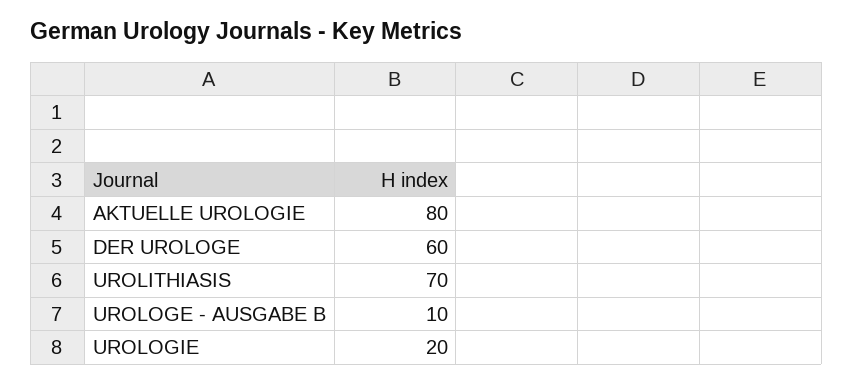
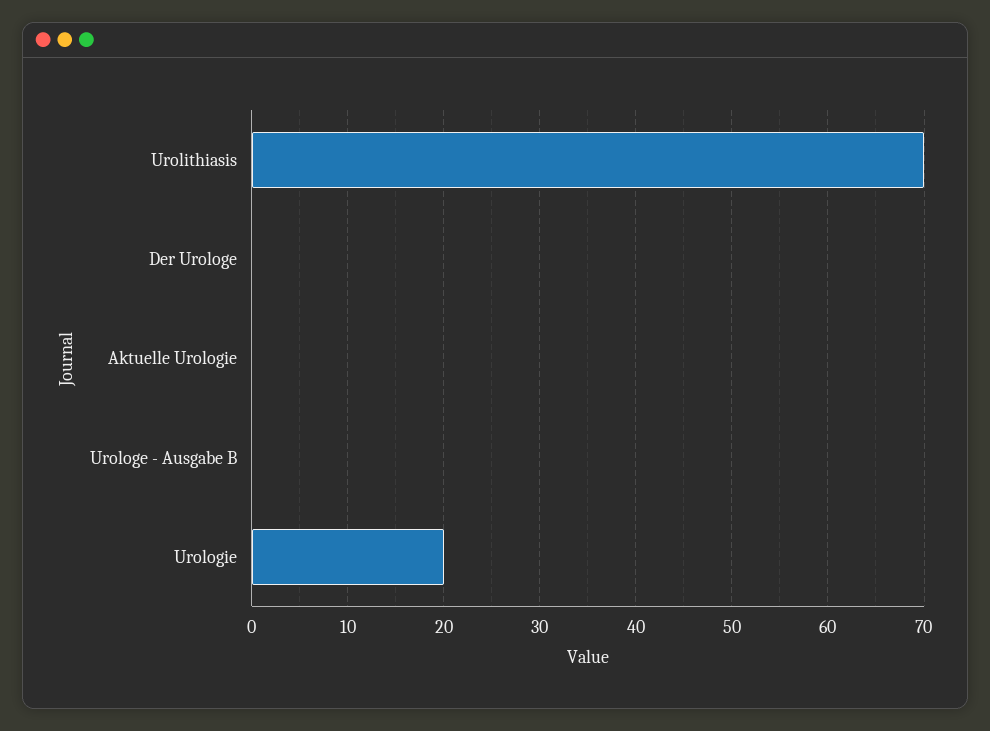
AKTUELLE UROLOGIE: 80 -> 0
DER UROLOGE: 60 -> 0
UROLOGE - AUSGABE B: 10 -> 0

